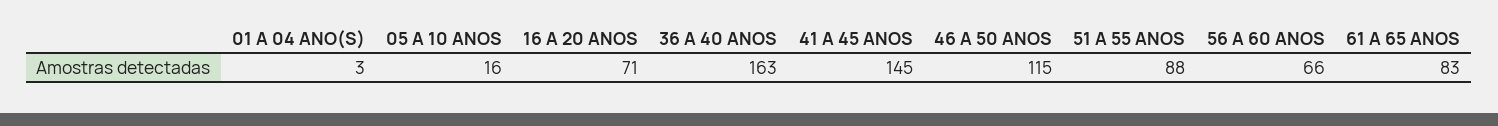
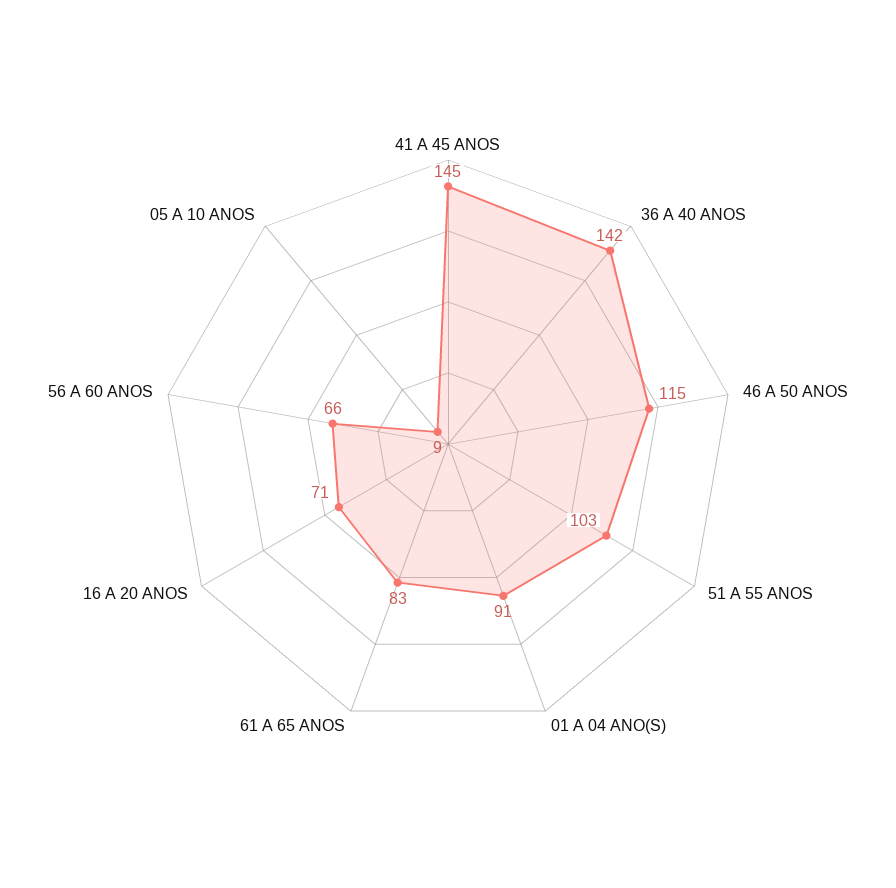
01 A 04 ANO(S): 3 -> 91
05 A 10 ANOS: 16 -> 9
36 A 40 ANOS: 163 -> 142
51 A 55 ANOS: 88 -> 103

